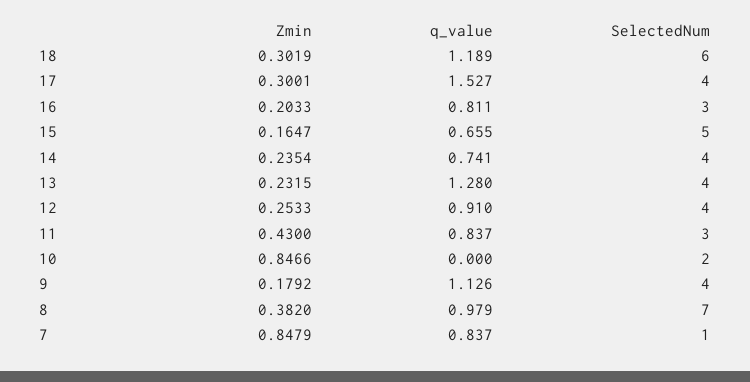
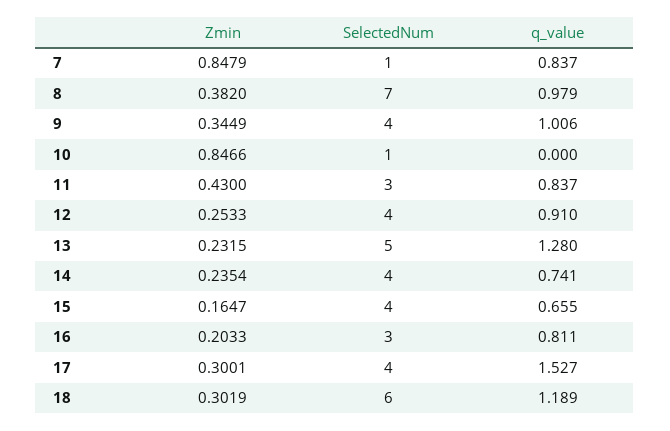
SelectedNum, 15: 5 -> 4
SelectedNum, 13: 4 -> 5
SelectedNum, 10: 2 -> 1
Zmin, 9: 0.1792 -> 0.3449
q_value, 9: 1.126 -> 1.006

